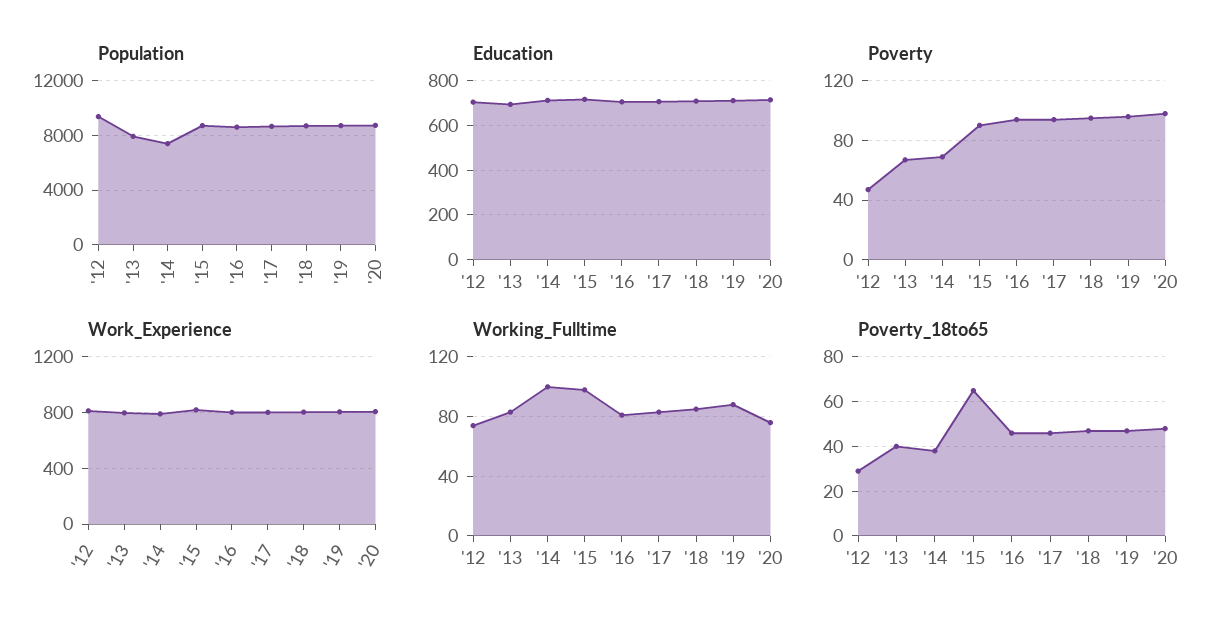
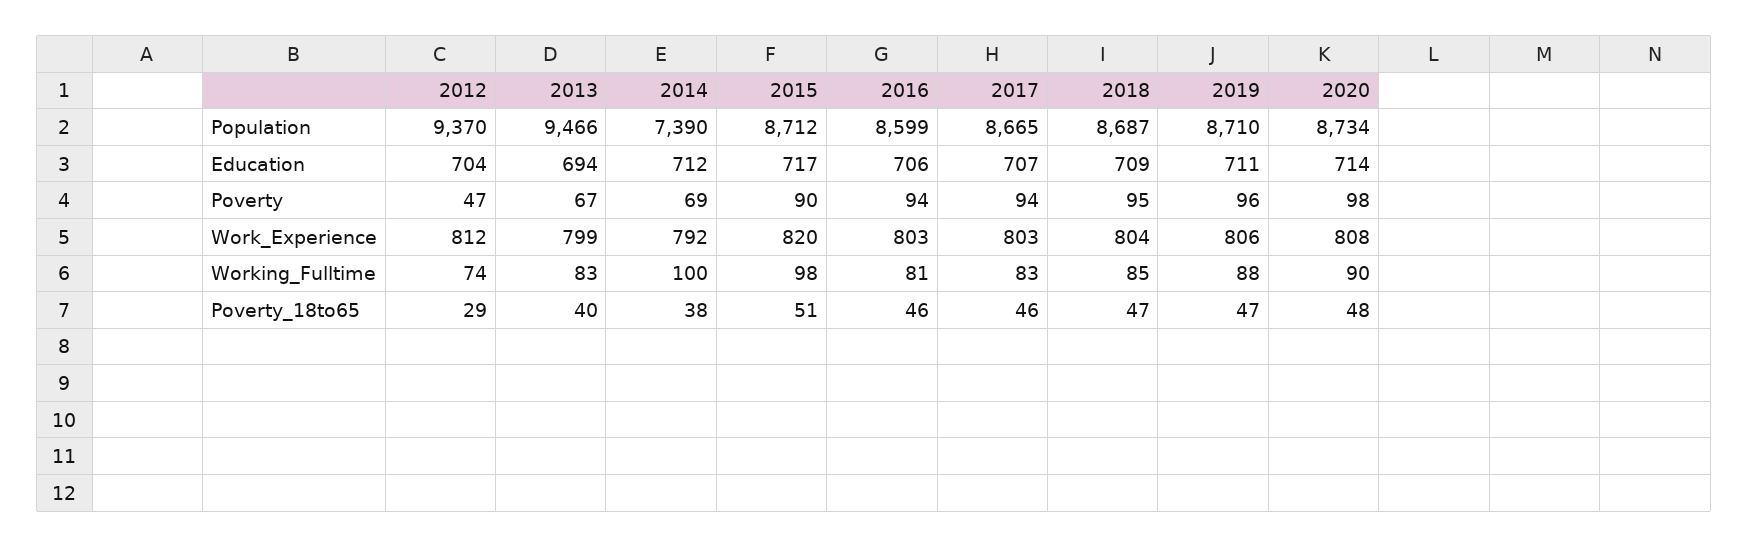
Population, '13: 8000 -> 9466
Working_Fulltime, '20: 75 -> 90
Poverty_18to65, '15: 65 -> 51

